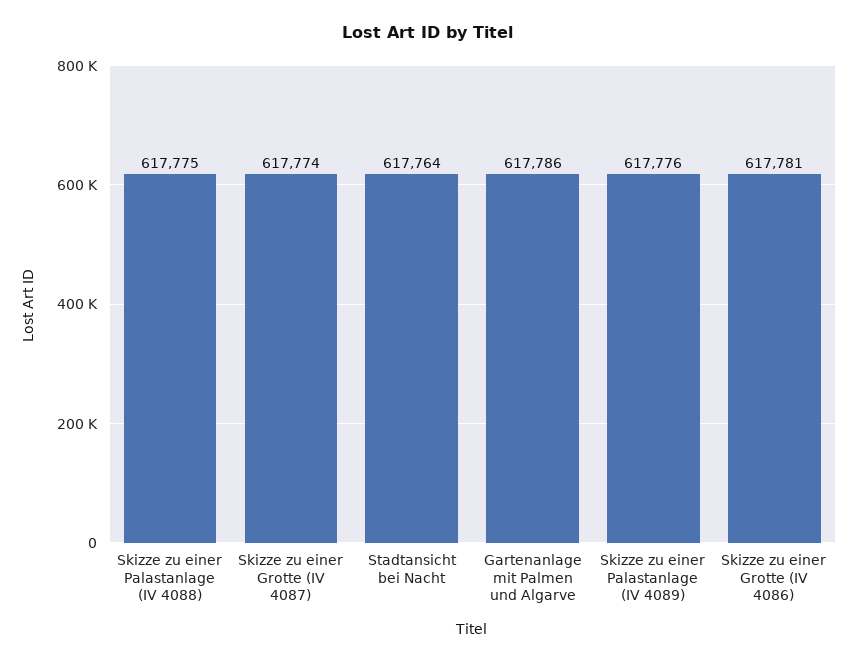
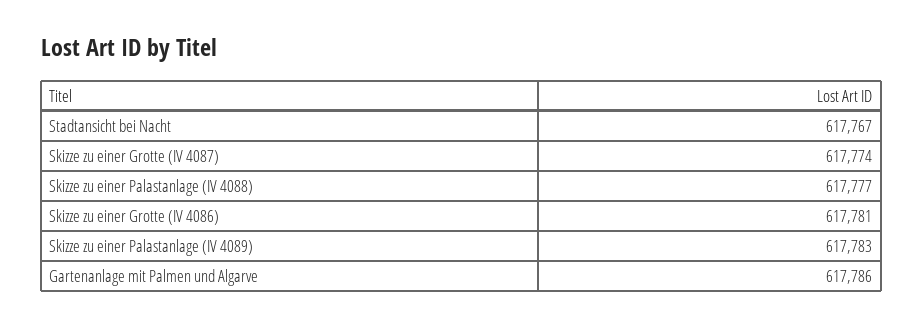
Skizze zu einer Palastanlage (IV 4088): 617775 -> 617777
Stadtansicht bei Nacht: 617764 -> 617767
Skizze zu einer Palastanlage (IV 4089): 617776 -> 617783

